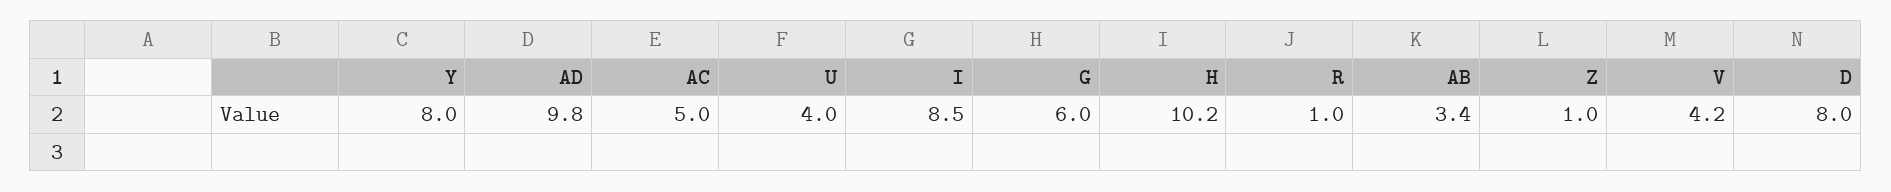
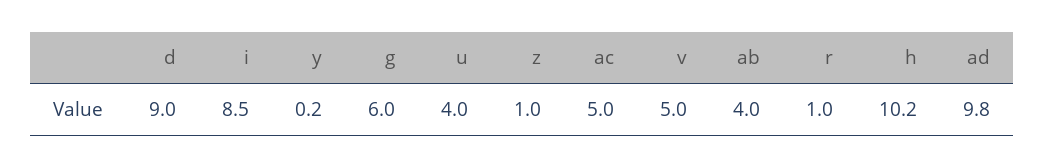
Y: 8 -> 0.2
AB: 3.4 -> 4
V: 4.2 -> 5
D: 8 -> 9

